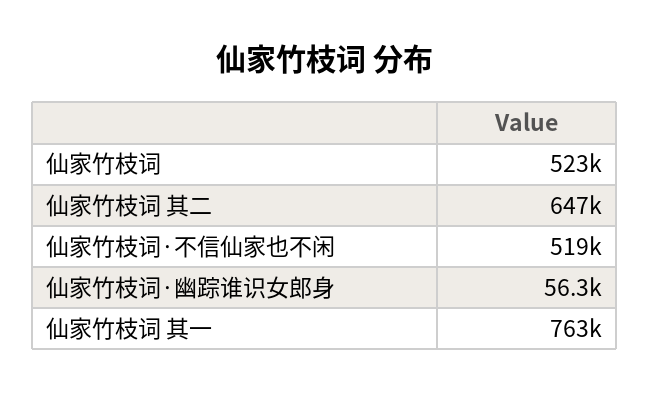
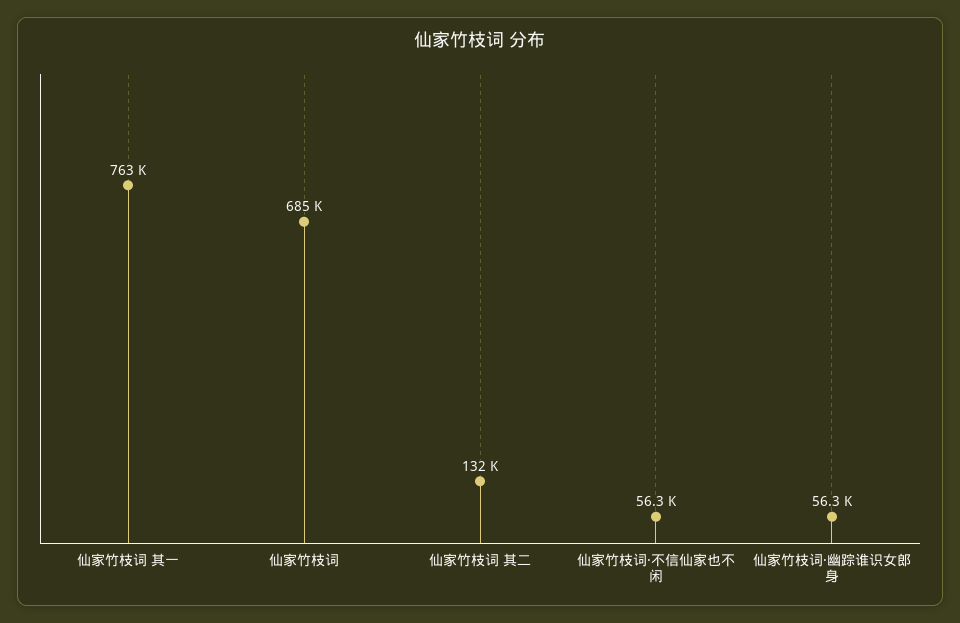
仙家竹枝词: 523000 -> 685000
仙家竹枝词 其二: 647000 -> 132000
仙家竹枝词·不信仙家也不闲: 519000 -> 56300

